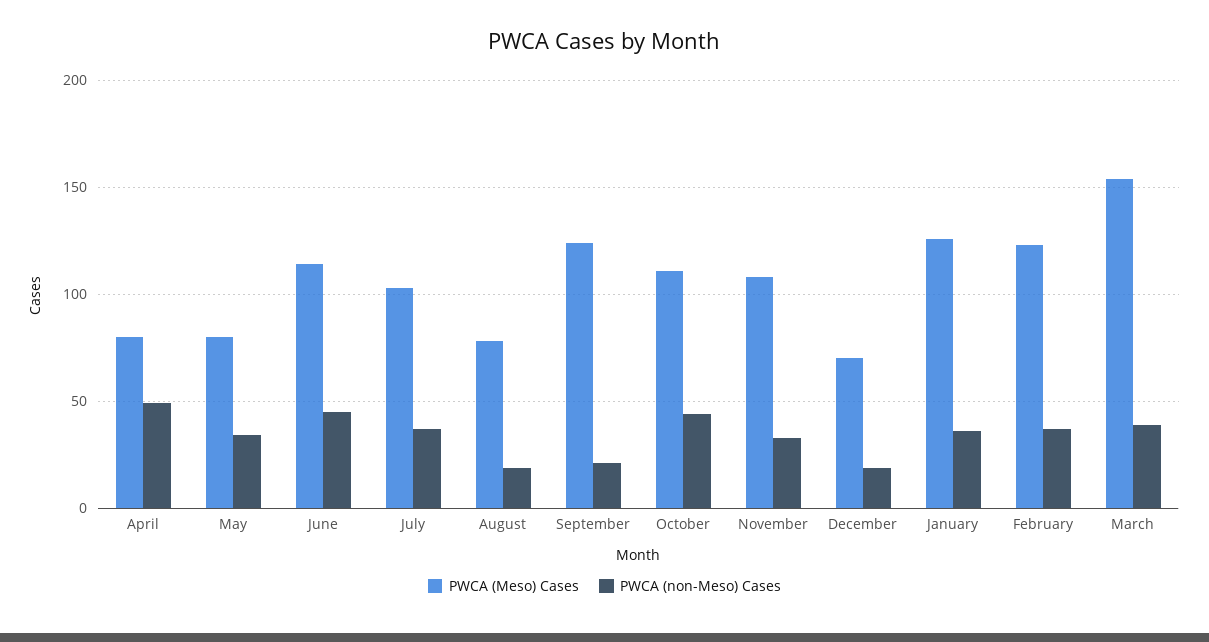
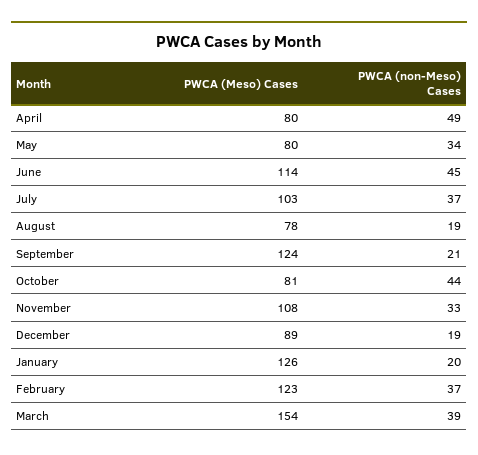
PWCA (Meso) Cases, October: 110 -> 81
PWCA (Meso) Cases, December: 70 -> 89
PWCA (non-Meso) Cases, January: 35 -> 20

